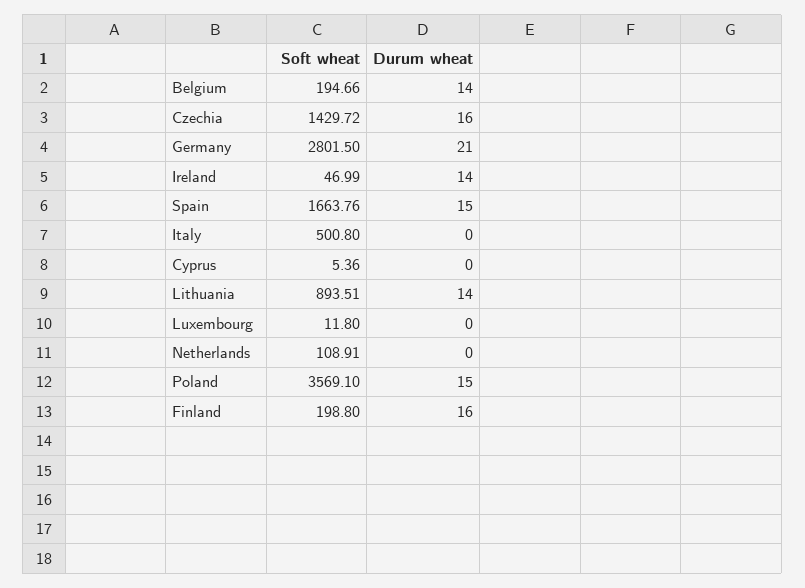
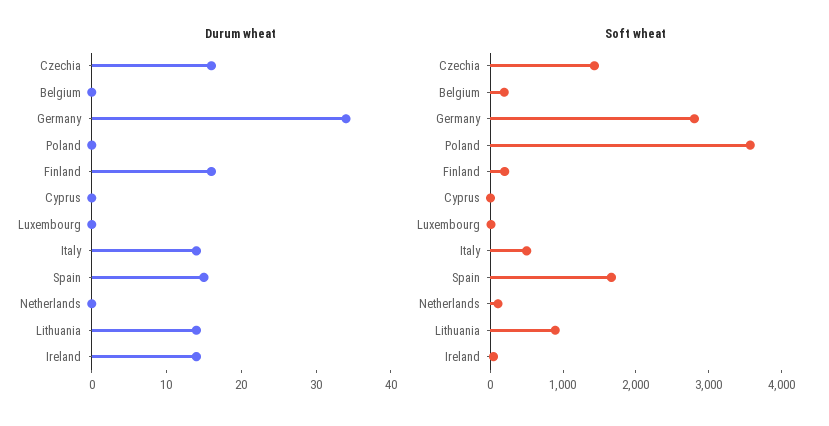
Durum wheat, Belgium: 14 -> 0
Durum wheat, Germany: 21 -> 35
Durum wheat, Italy: 0 -> 15
Durum wheat, Poland: 15 -> 0

